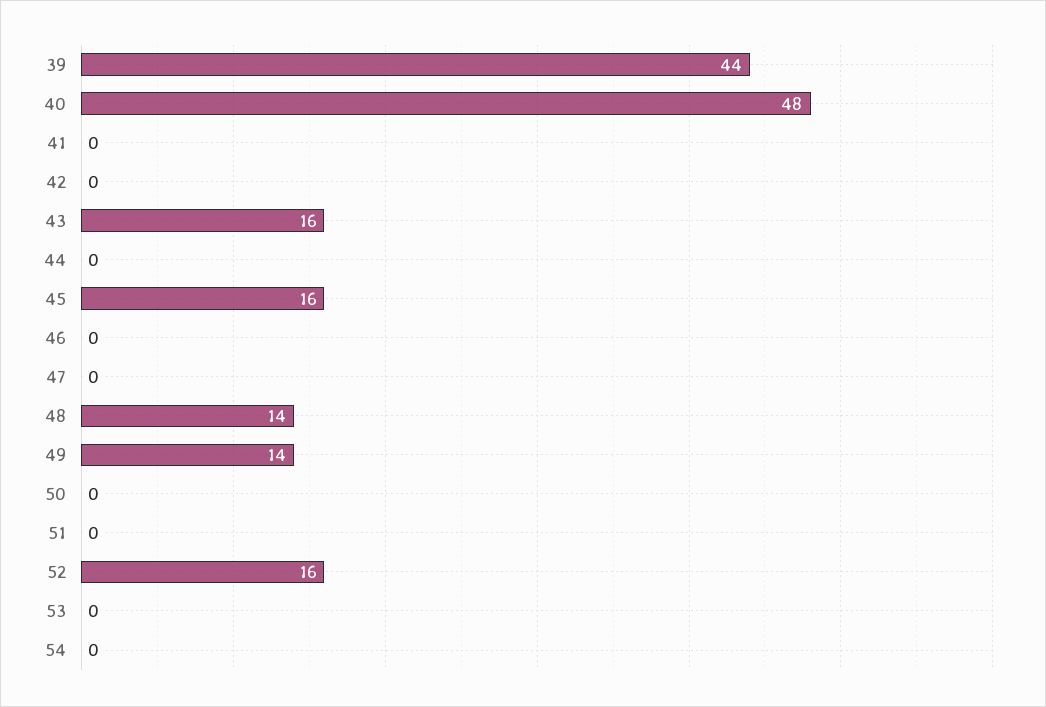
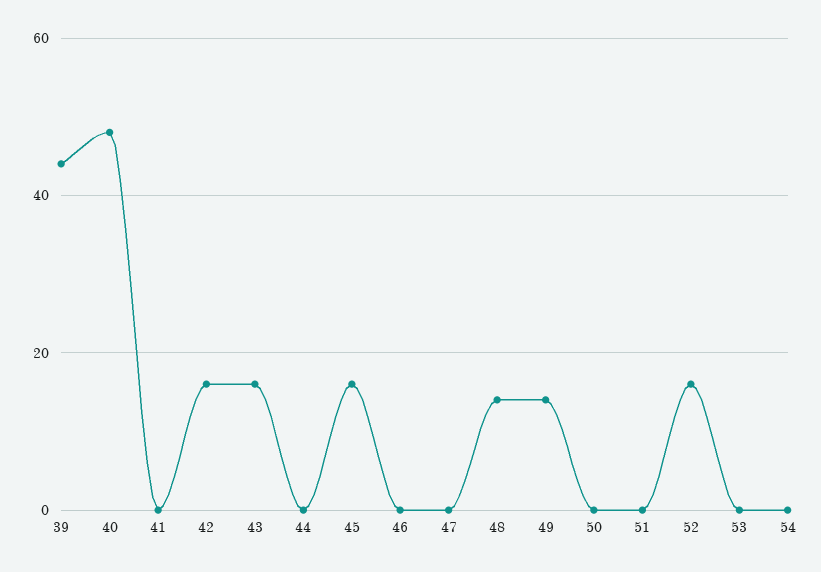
42: 0 -> 15

